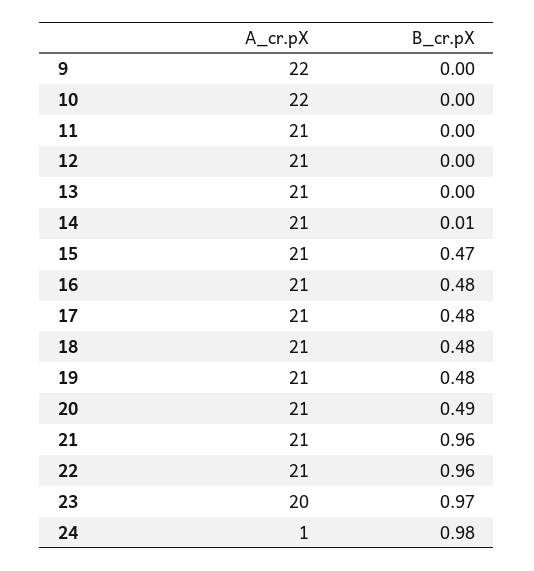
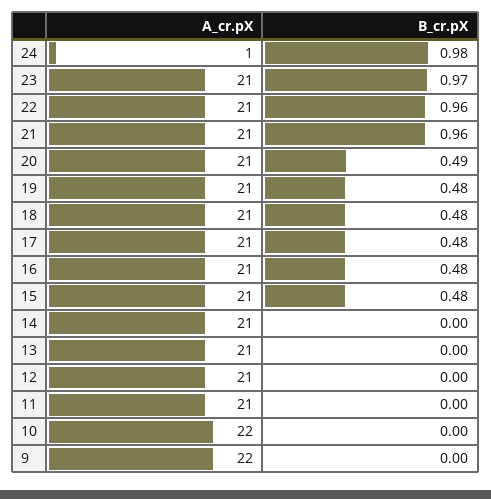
B_cr.pX, 14: 0.01 -> 0
B_cr.pX, 15: 0.47 -> 0.48
A_cr.pX, 23: 20 -> 21

